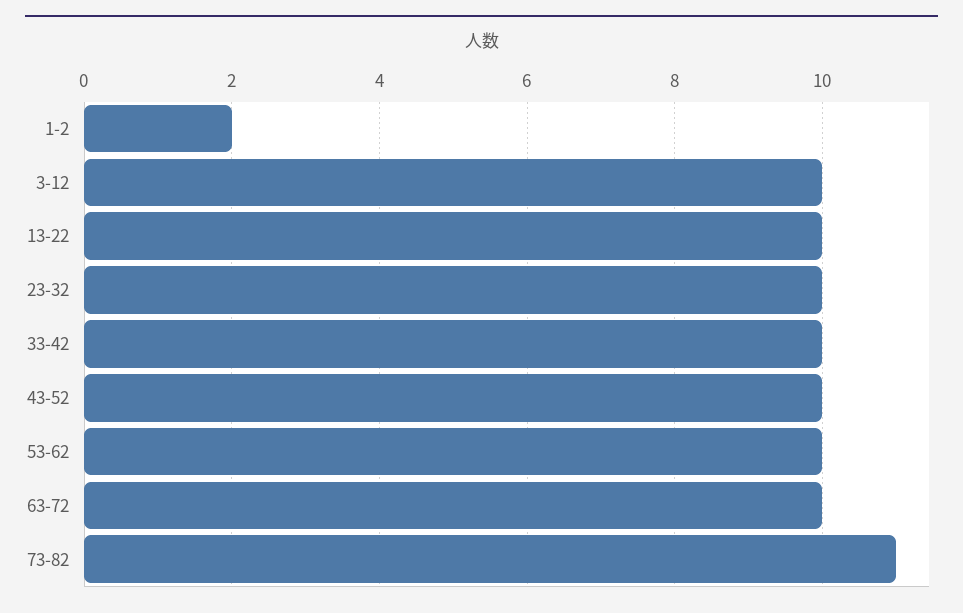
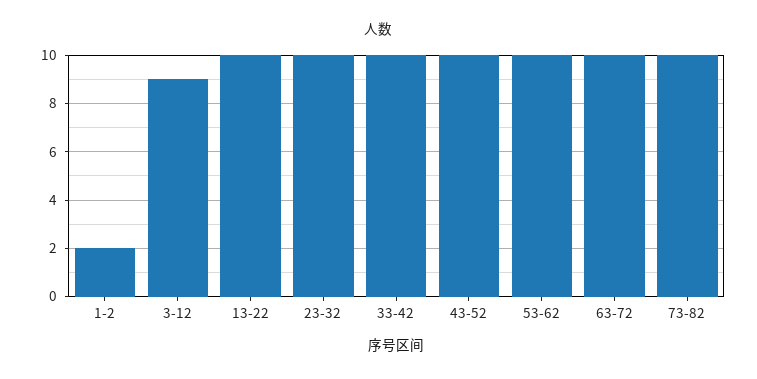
3-12: 10 -> 9
73-82: 11 -> 10

